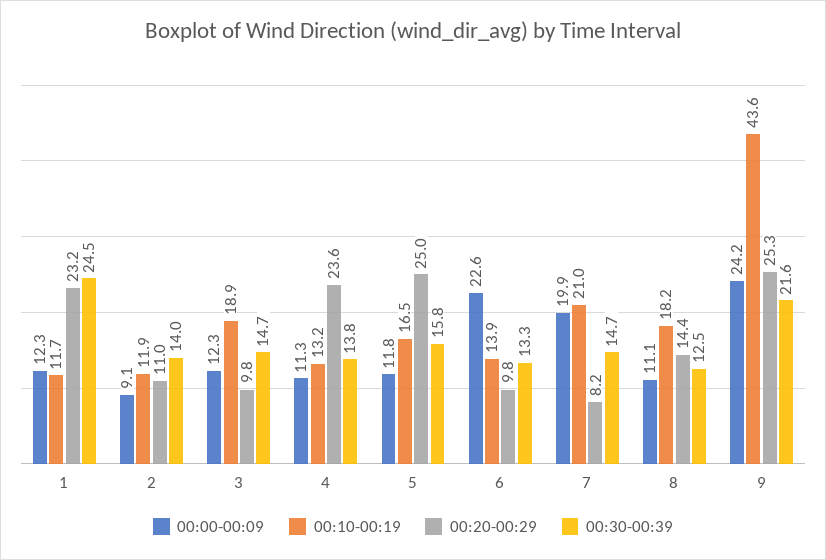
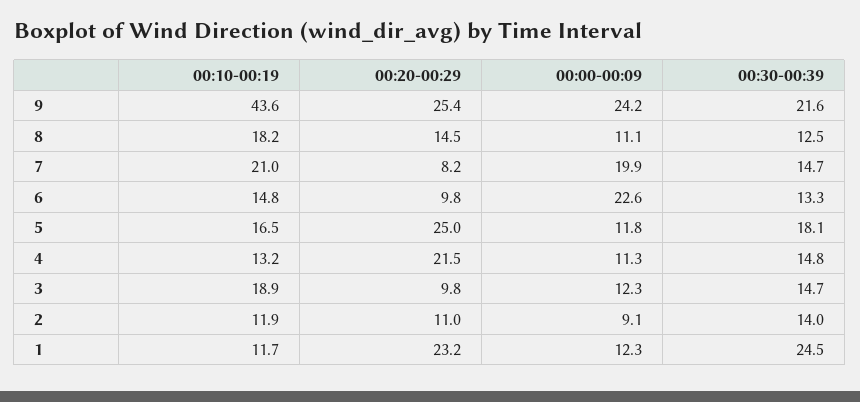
00:20-00:29, 4: 23.6 -> 21.5
00:30-00:39, 4: 13.8 -> 14.8
00:30-00:39, 5: 15.8 -> 18.1
00:10-00:19, 6: 13.9 -> 14.8
00:20-00:29, 8: 14.4 -> 14.5
00:20-00:29, 9: 25.3 -> 25.4

